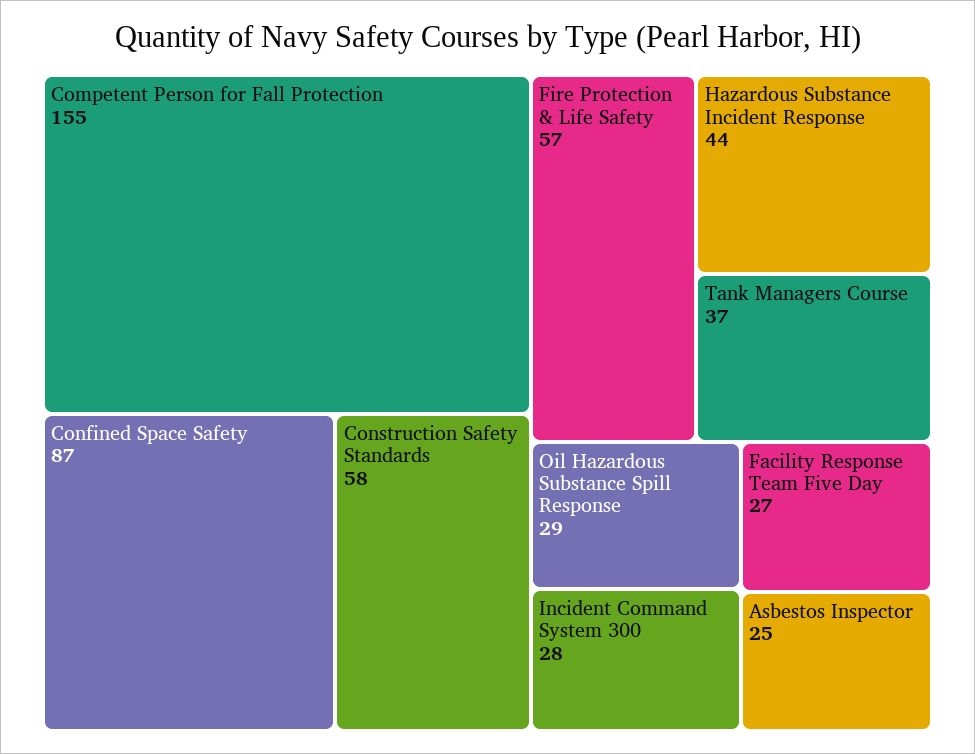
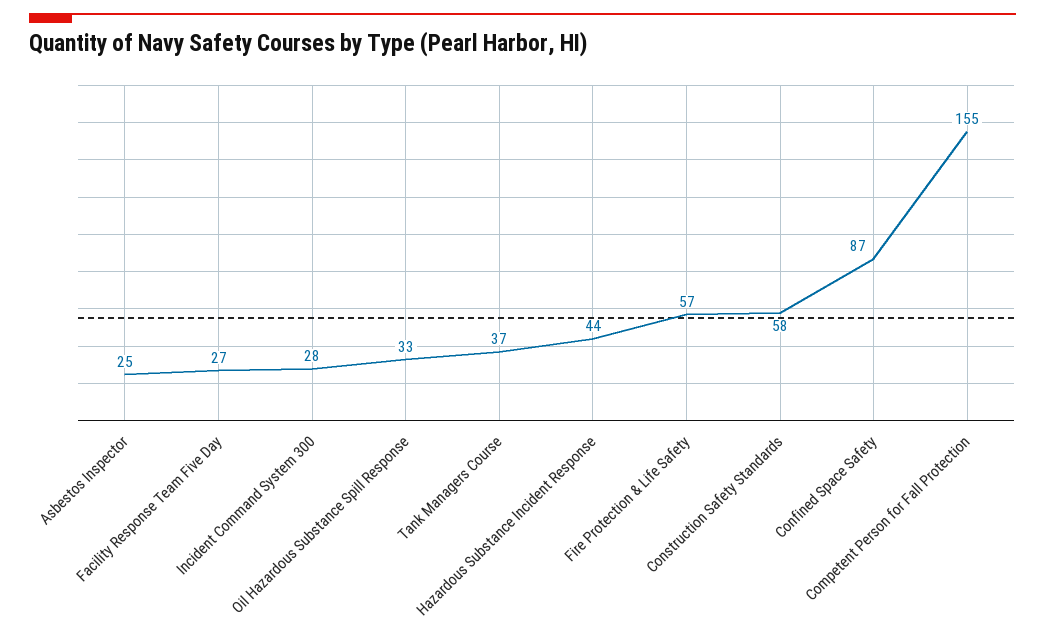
Oil Hazardous Substance Spill Response: 29 -> 33

